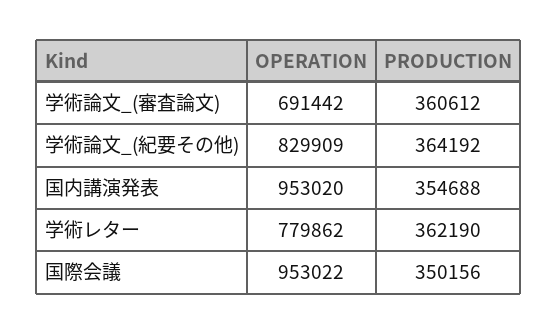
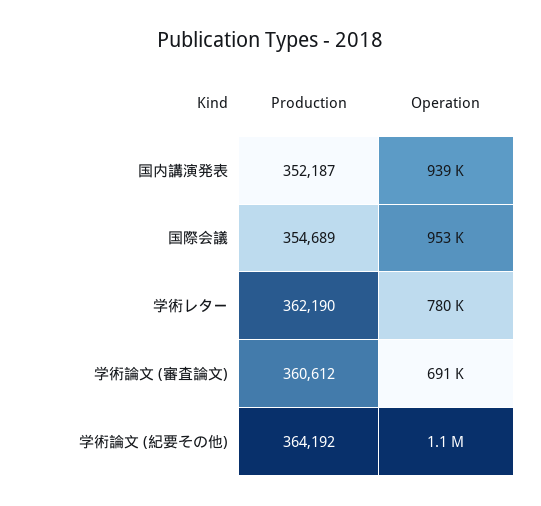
OPERATION, 学術論文_(紀要その他): 829909 -> 1100000
OPERATION, 国内講演発表: 953020 -> 939000
PRODUCTION, 国内講演発表: 354688 -> 352187
PRODUCTION, 国際会議: 350156 -> 354689

